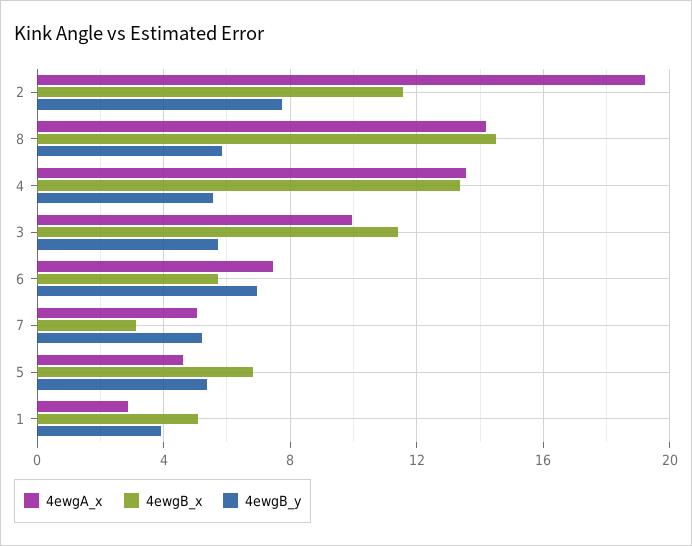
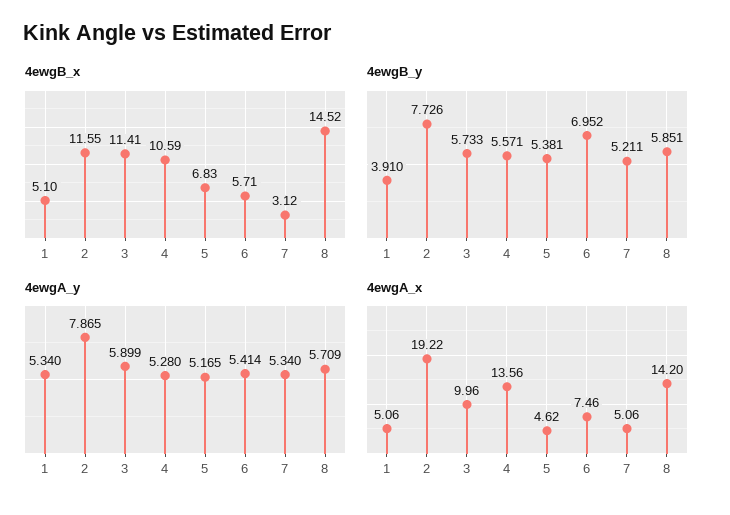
4ewgB_x, 4: 13.5 -> 10.59
4ewgA_x, 1: 3 -> 5.06
4ewgA_y, 1: none -> 5.34
4ewgA_y, 2: none -> 7.865
4ewgA_y, 3: none -> 5.899
4ewgA_y, 4: none -> 5.28
4ewgA_y, 5: none -> 5.165
4ewgA_y, 6: none -> 5.414
4ewgA_y, 7: none -> 5.34
4ewgA_y, 8: none -> 5.709

